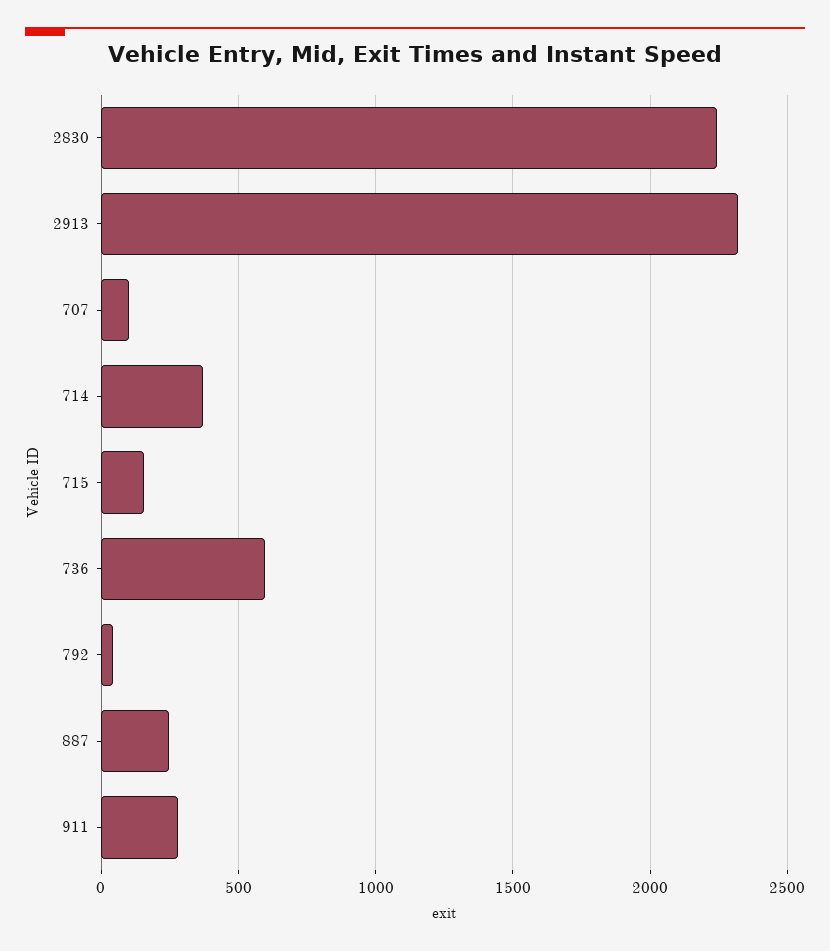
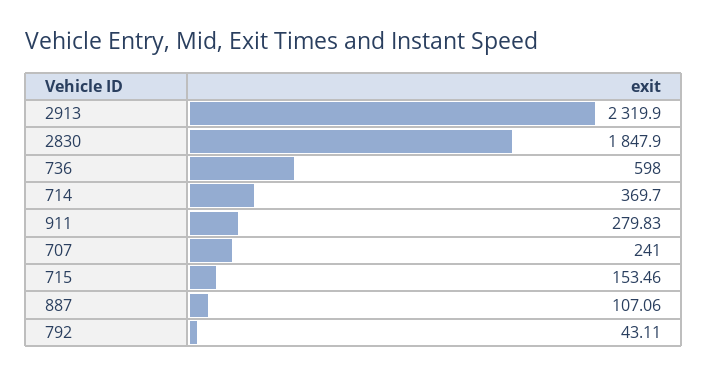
2830: 2250 -> 1847.9
707: 100 -> 241
887: 250 -> 107.06

